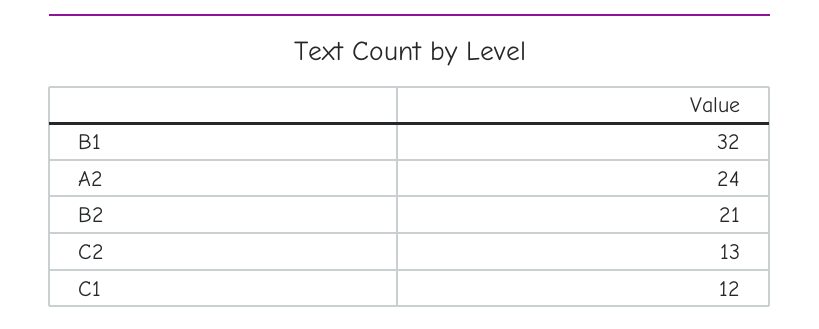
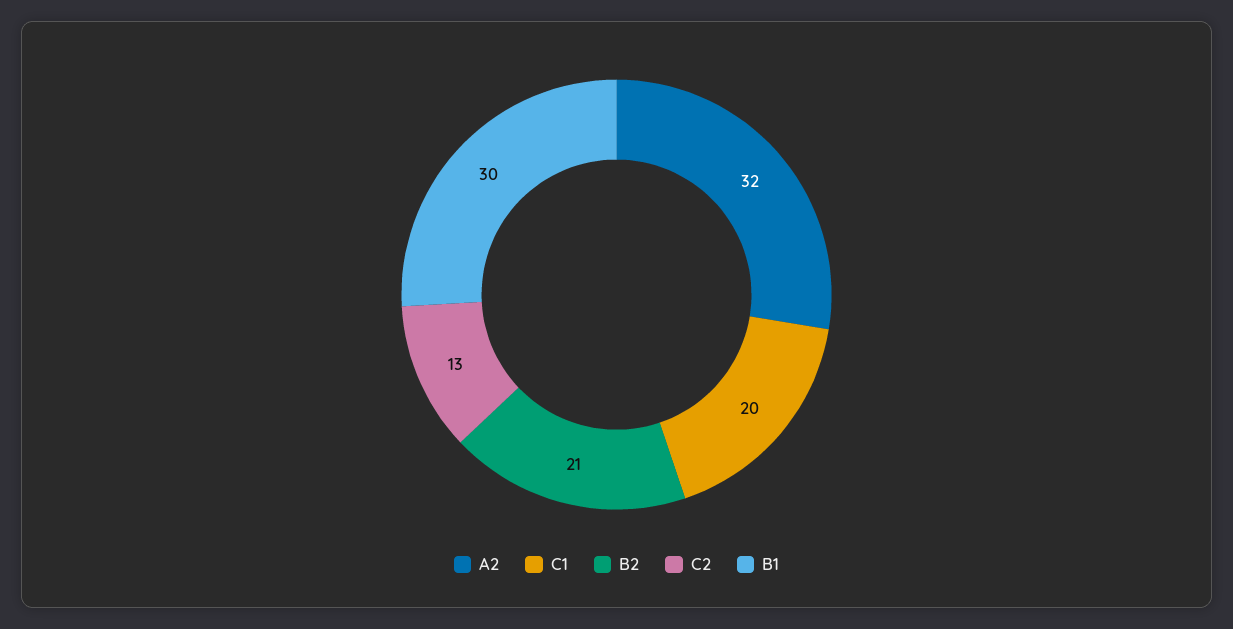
B1: 32 -> 30
A2: 24 -> 32
C1: 12 -> 20

